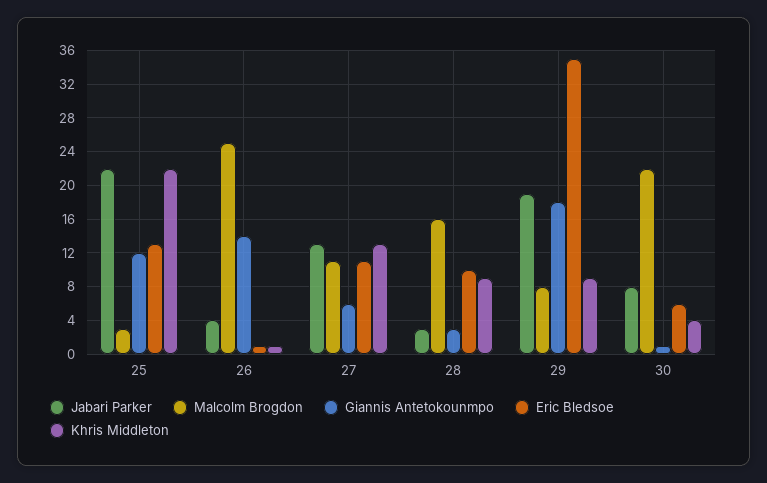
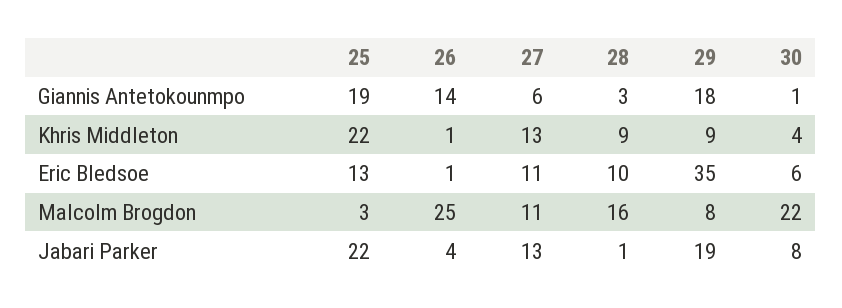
Giannis Antetokounmpo, 25: 12 -> 19
Jabari Parker, 28: 3 -> 1

